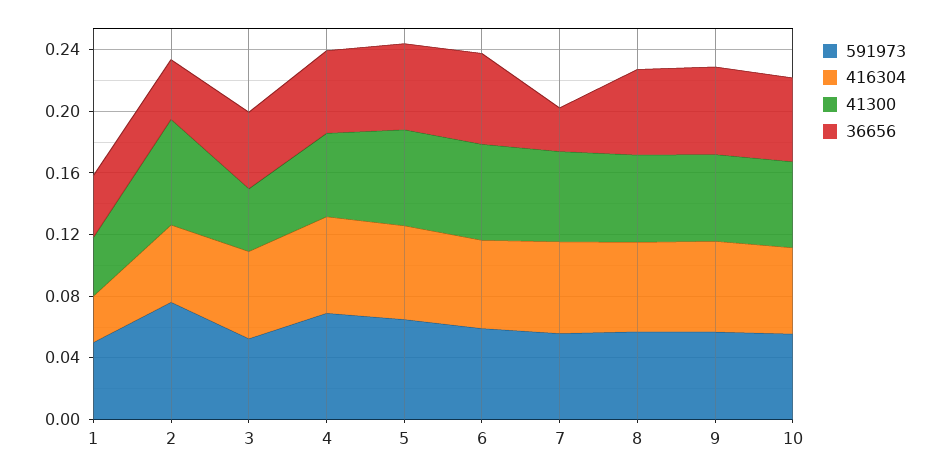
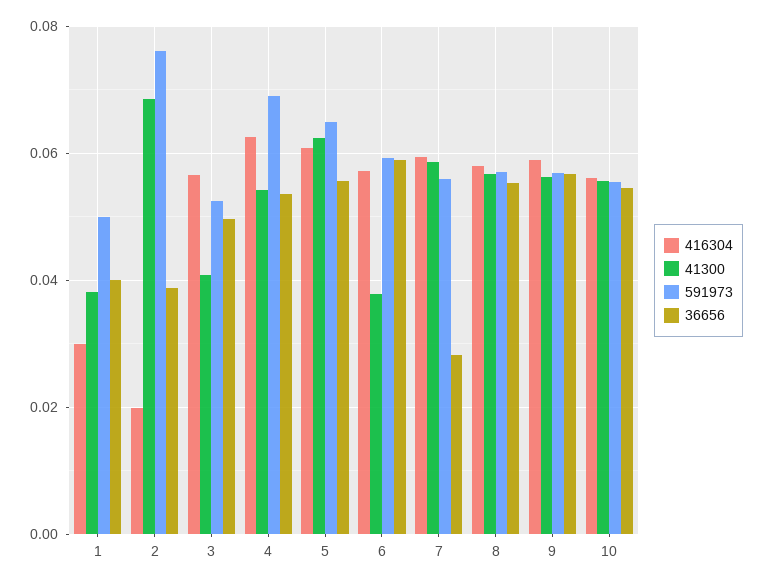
416304, 2: 0.05 -> 0.02
41300, 6: 0.06 -> 0.038

